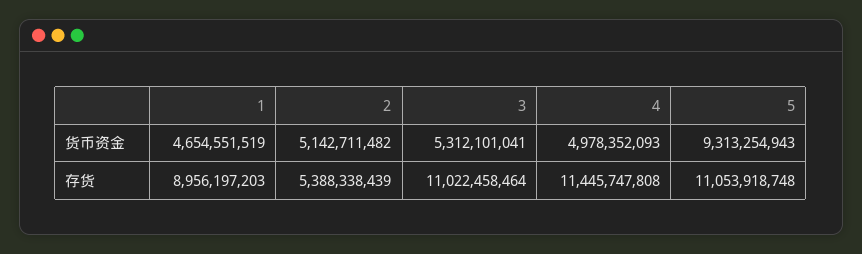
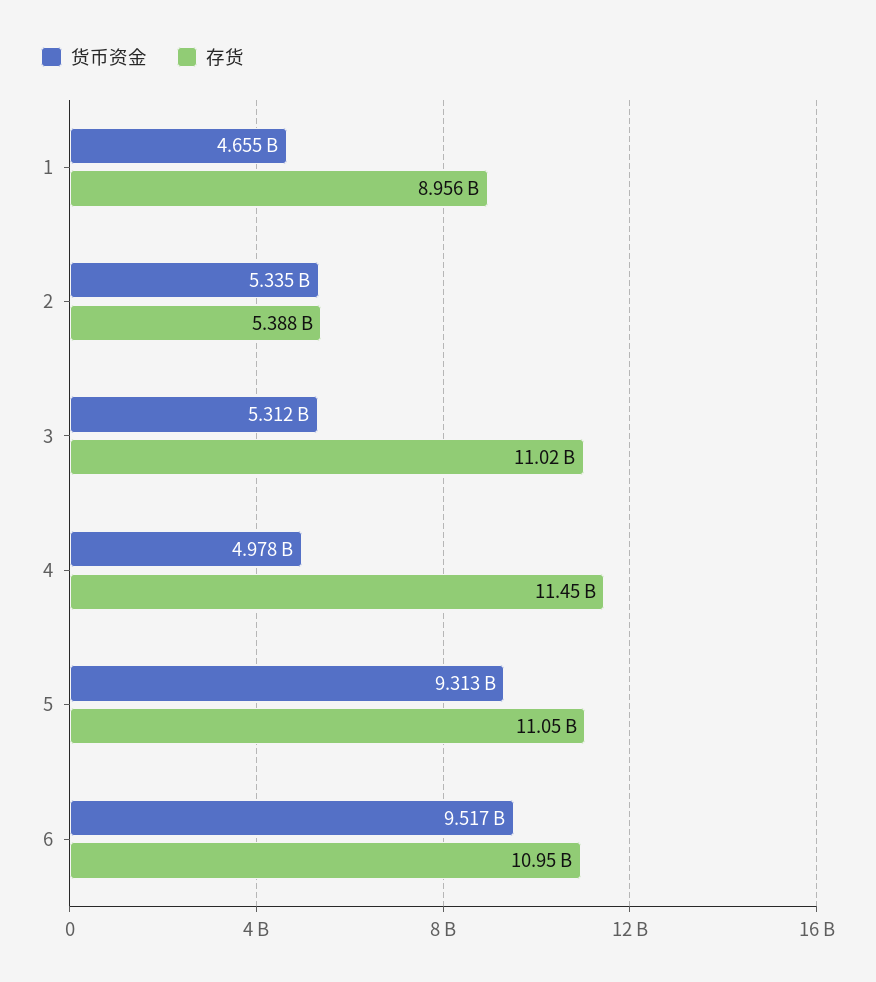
货币资金, 2: 5142711482 -> 5335000000
货币资金, 6: none -> 9517000000
存货, 6: none -> 10950000000

